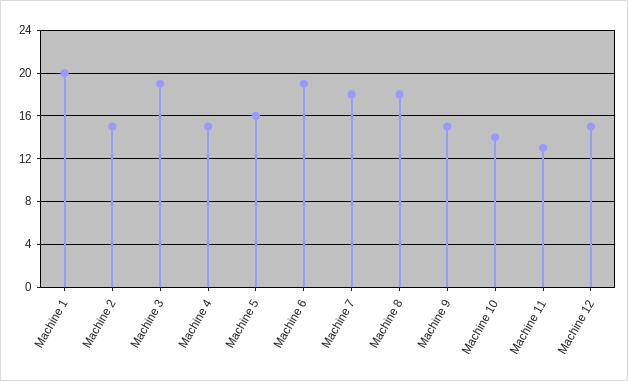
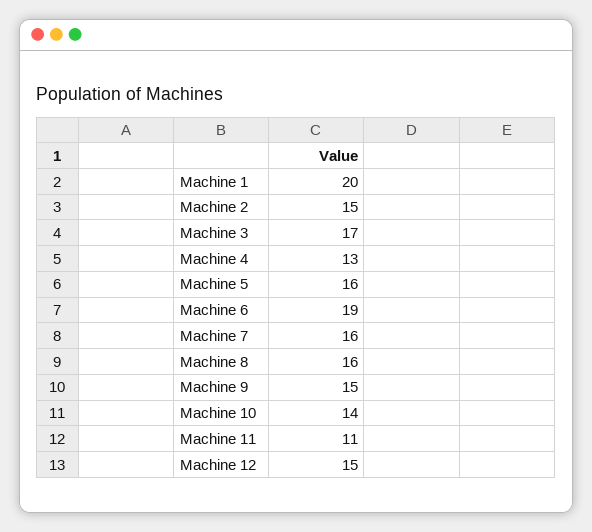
Machine 3: 19 -> 17
Machine 4: 15 -> 13
Machine 7: 18 -> 16
Machine 8: 18 -> 16
Machine 11: 13 -> 11

